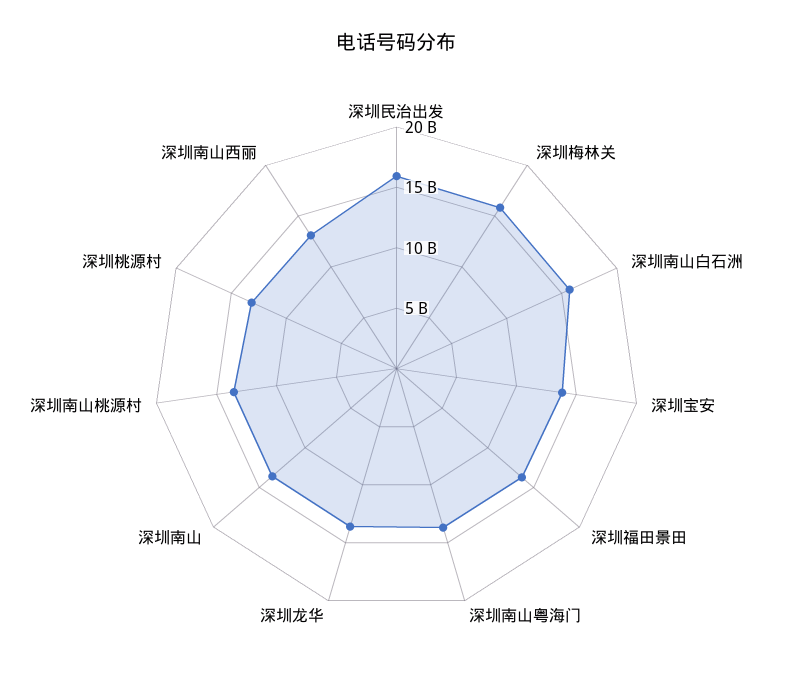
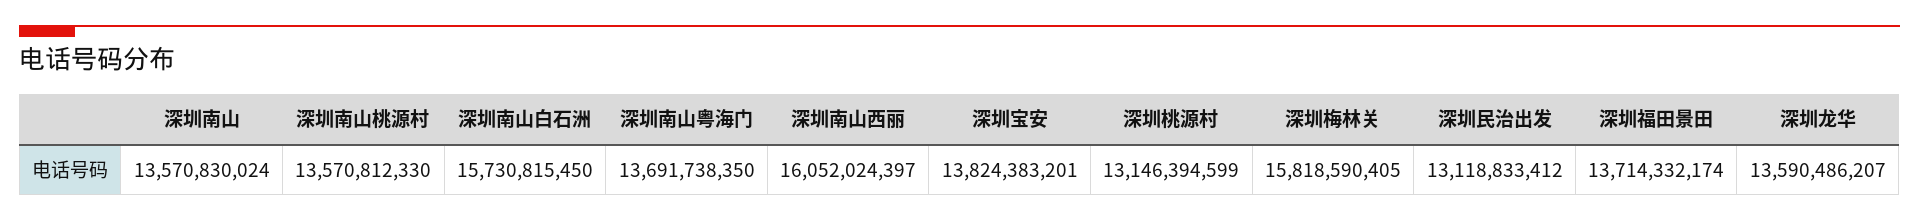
深圳民治出发: 16000000000 -> 13118833412
深圳南山西丽: 13000000000 -> 16052024397

